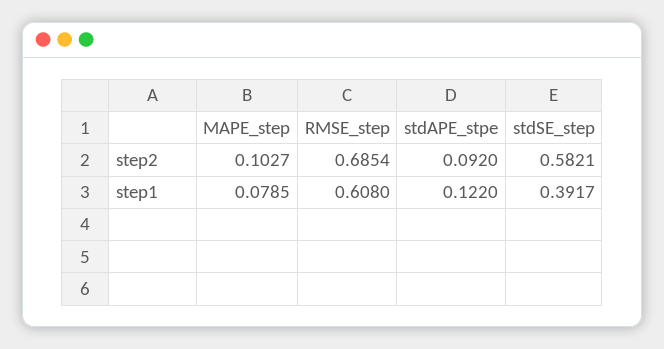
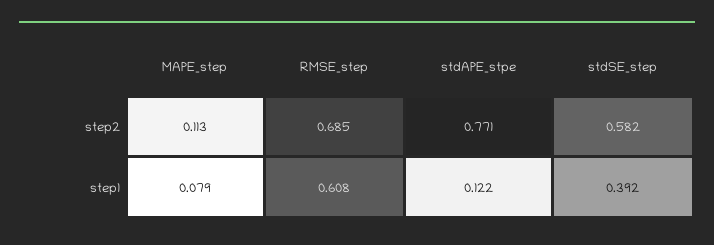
MAPE_step, step2: 0.1027 -> 0.113
stdAPE_stpe, step2: 0.092 -> 0.771

